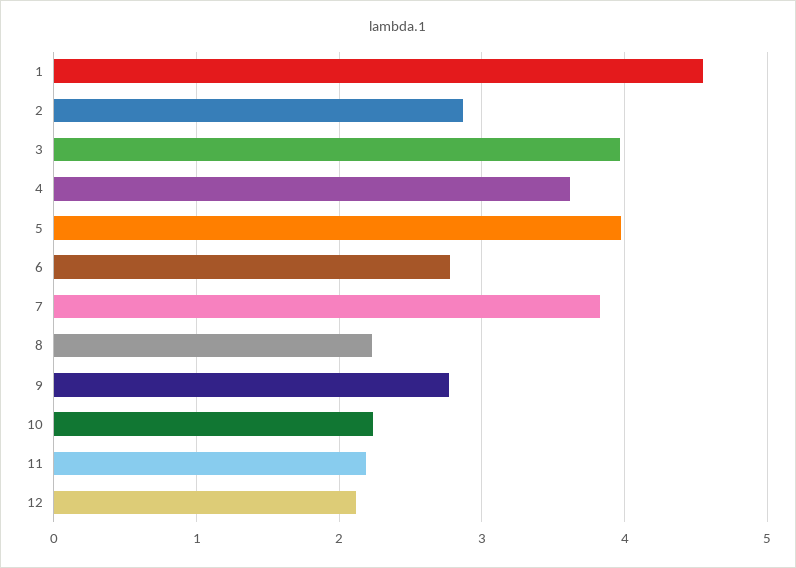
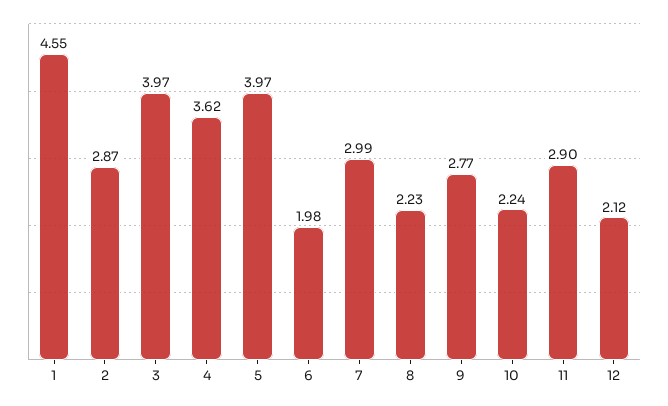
6: 2.8 -> 1.98
7: 3.8 -> 2.99
11: 2.2 -> 2.9

